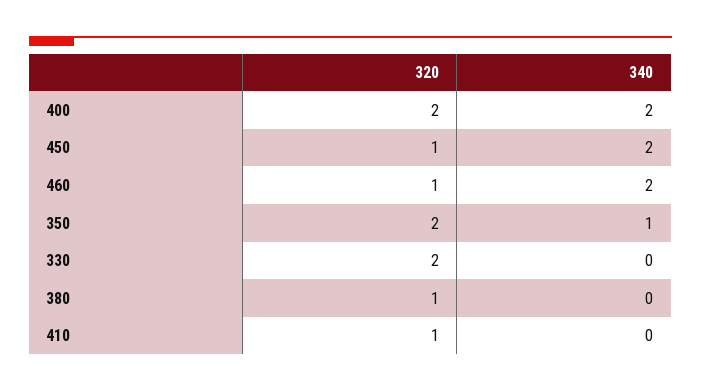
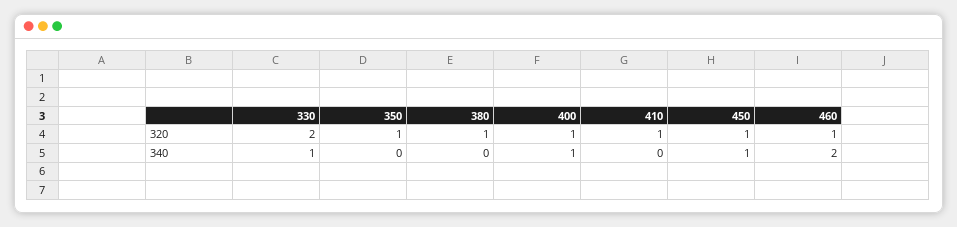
320, 400: 2 -> 1
340, 400: 2 -> 1
340, 450: 2 -> 1
320, 350: 2 -> 1
340, 350: 1 -> 0
340, 330: 0 -> 1

